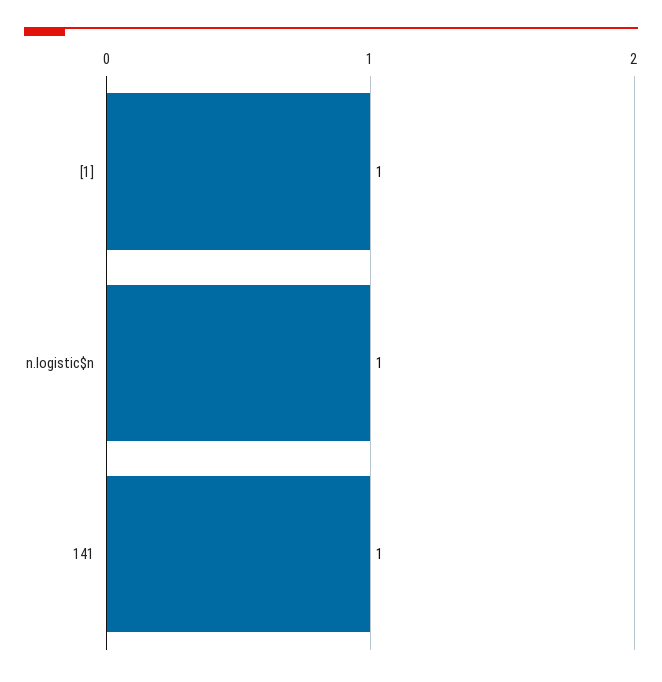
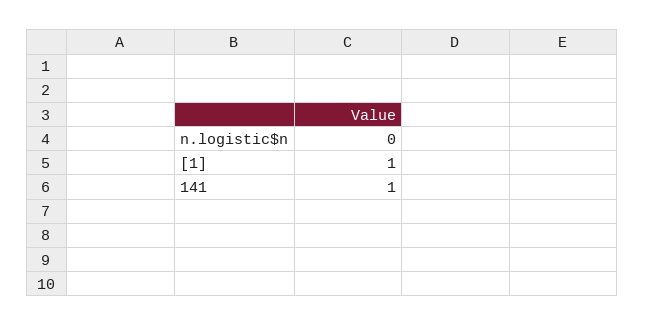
n.logistic$n: 1 -> 0

